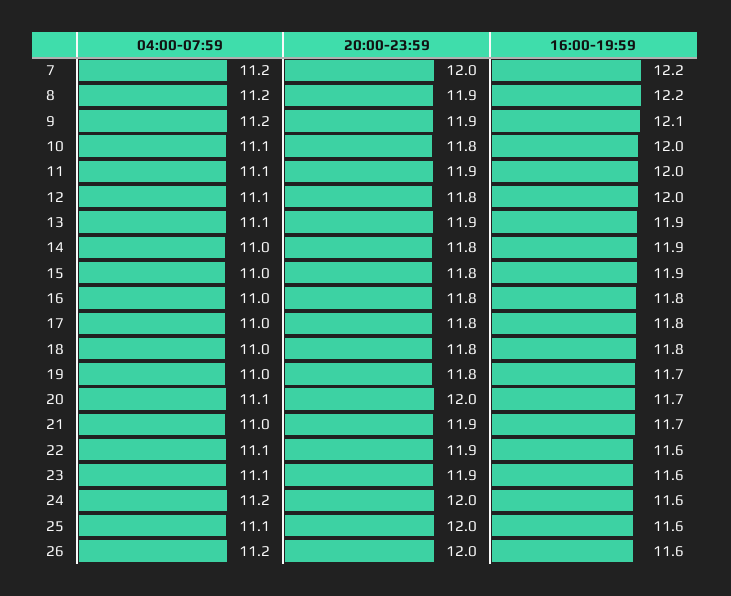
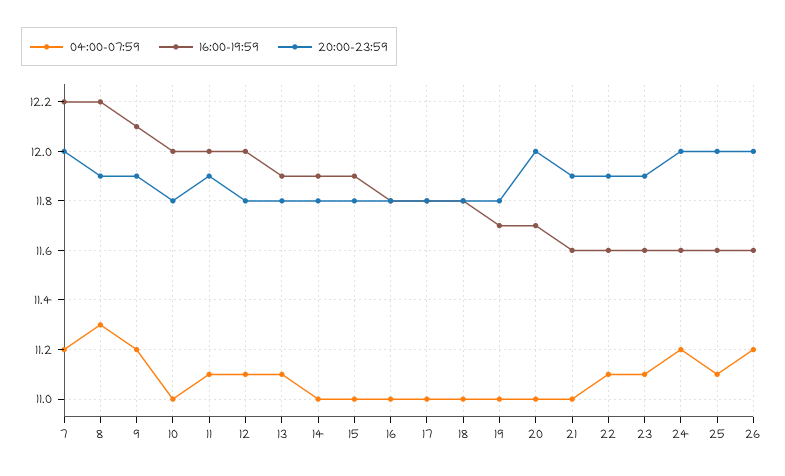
04:00-07:59, 8: 11.2 -> 11.3
04:00-07:59, 10: 11.1 -> 11
20:00-23:59, 13: 11.9 -> 11.8
04:00-07:59, 20: 11.1 -> 11
16:00-19:59, 21: 11.7 -> 11.6

